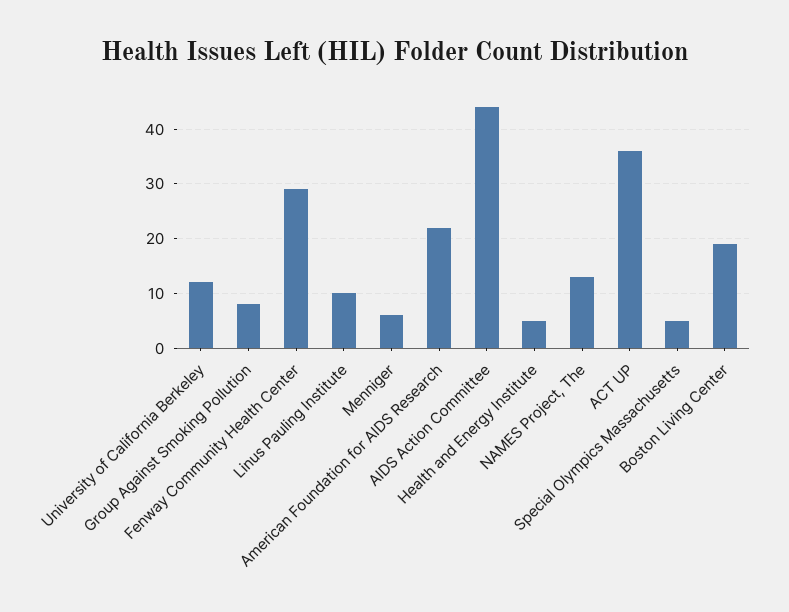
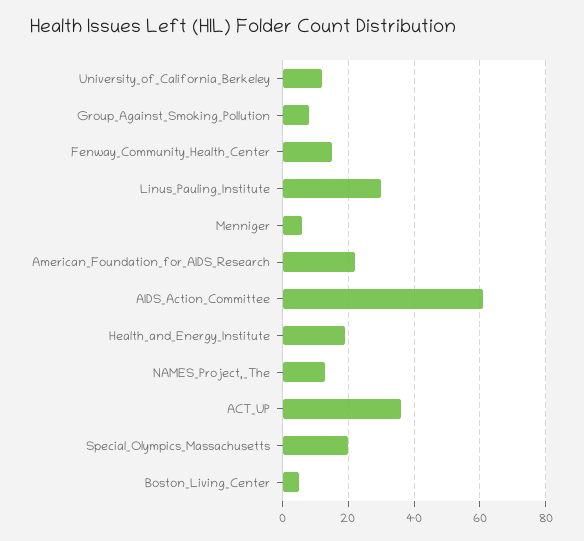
Fenway Community Health Center: 30 -> 15
Linus Pauling Institute: 10 -> 30
AIDS Action Committee: 45 -> 60
Health and Energy Institute: 5 -> 20
Special Olympics Massachusetts: 5 -> 20
Boston Living Center: 20 -> 5

